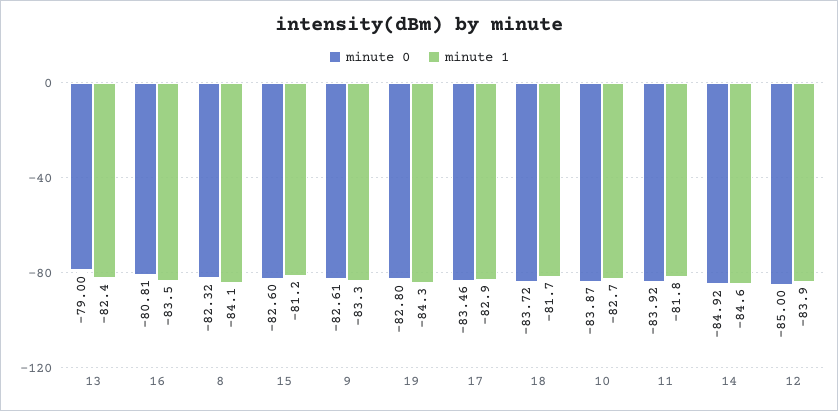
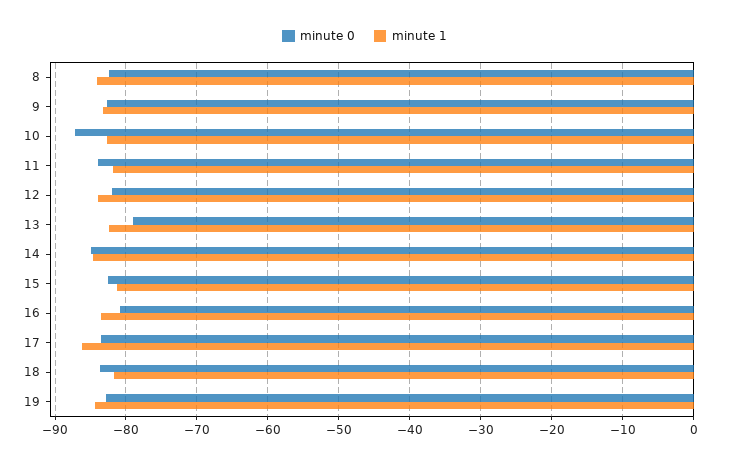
minute 1, 17: -82.9 -> -86
minute 0, 10: -83.87 -> -87
minute 0, 12: -85 -> -82

